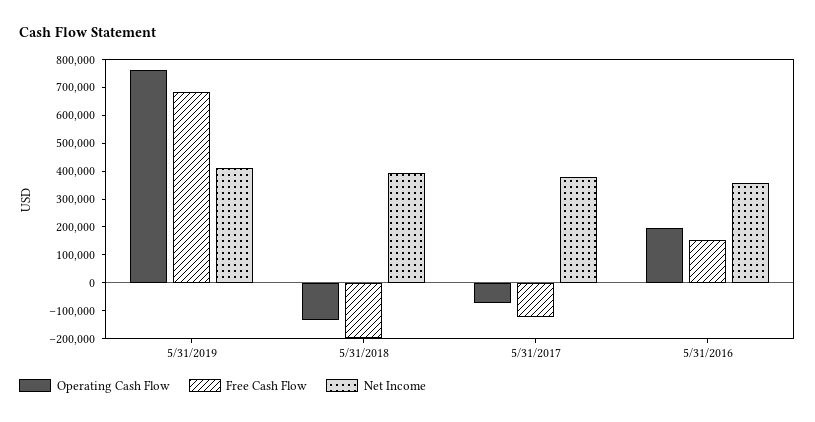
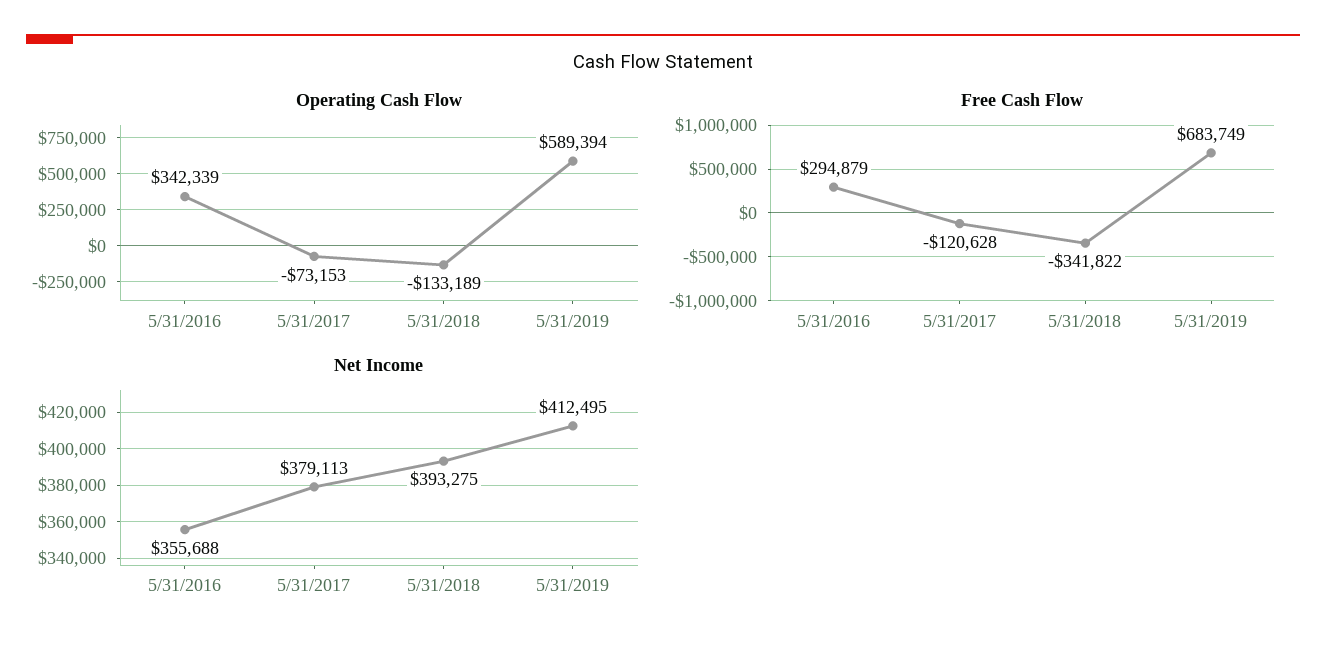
Operating Cash Flow, 5/31/2019: 750000 -> 589394
Free Cash Flow, 5/31/2018: -200000 -> -341822
Operating Cash Flow, 5/31/2016: 200000 -> 342339
Free Cash Flow, 5/31/2016: 150000 -> 294879

